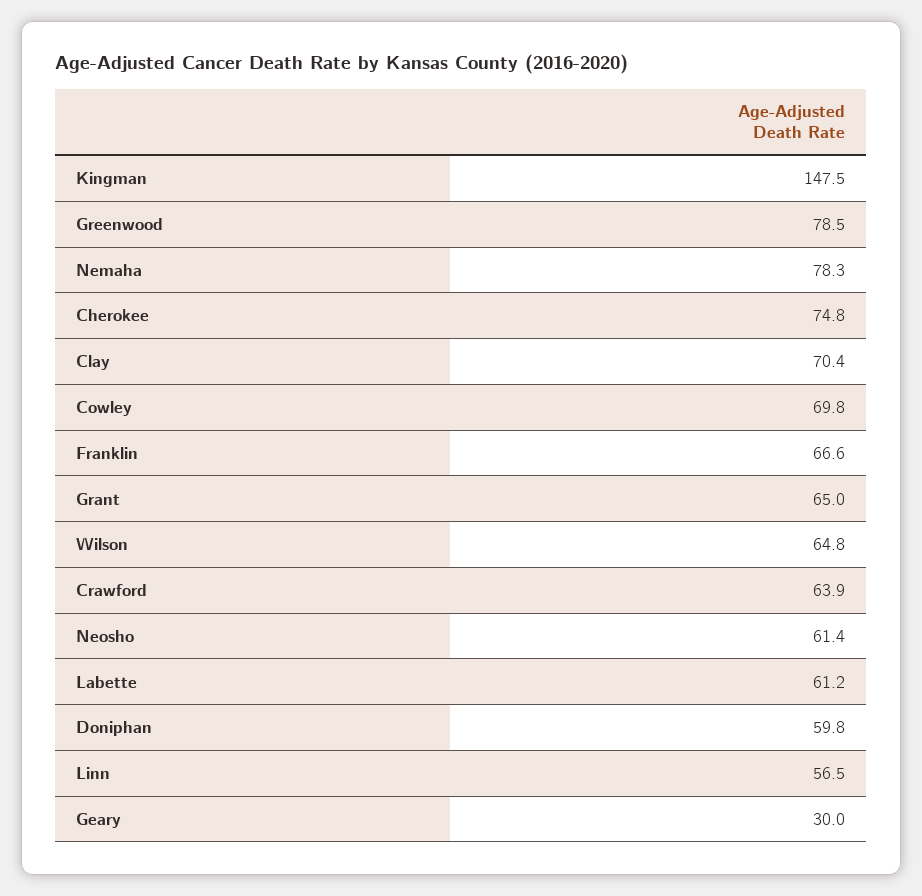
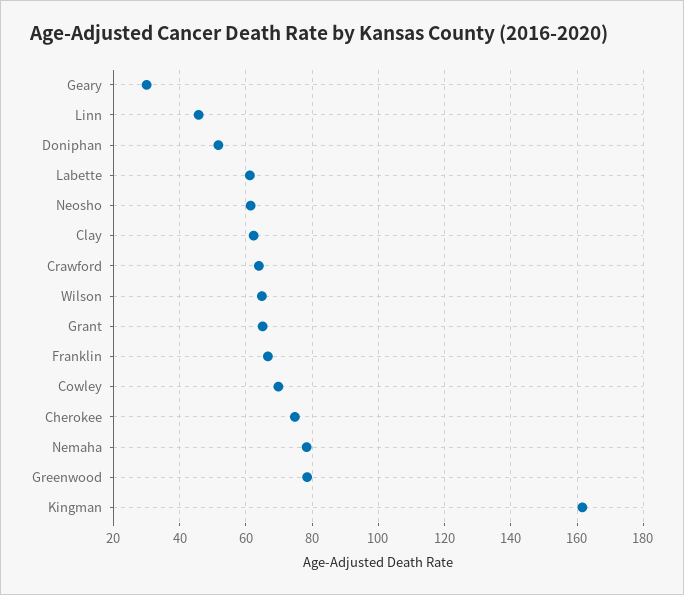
Kingman: 147.5 -> 162
Clay: 70.4 -> 62
Doniphan: 59.8 -> 52
Linn: 56.5 -> 46

